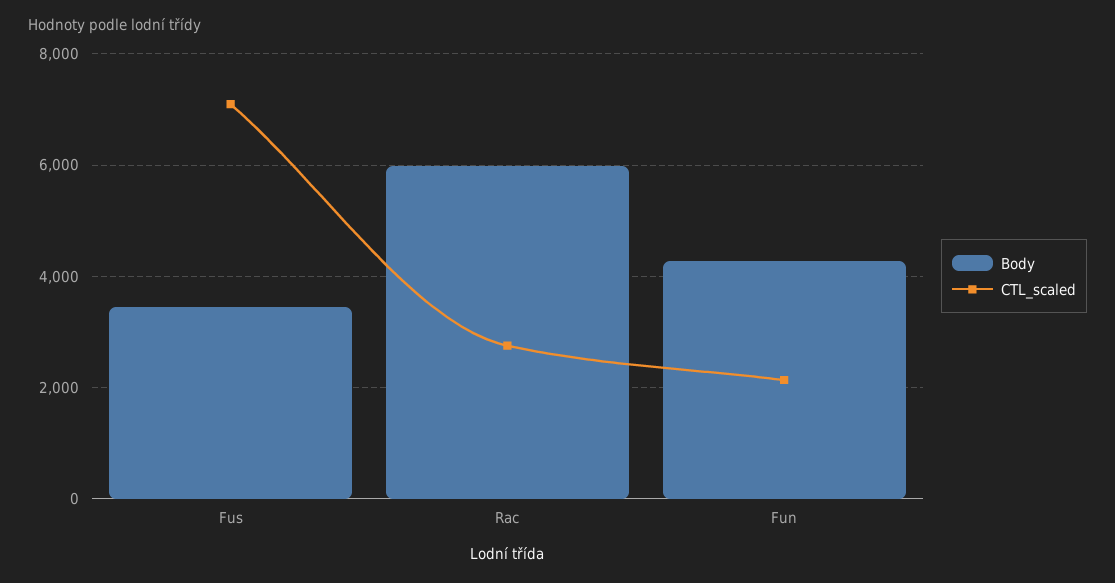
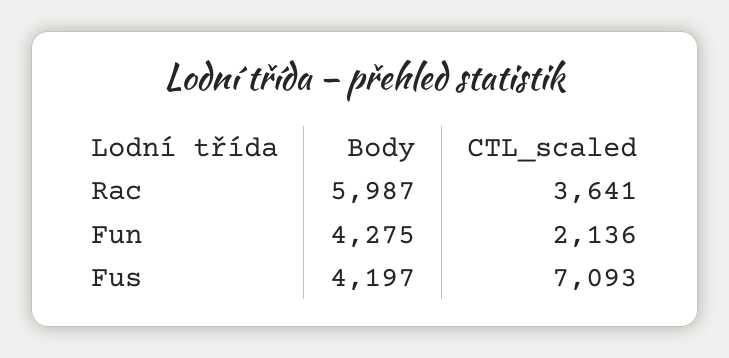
Body, Fus: 3400 -> 4197
CTL_scaled, Rac: 2800 -> 3641

